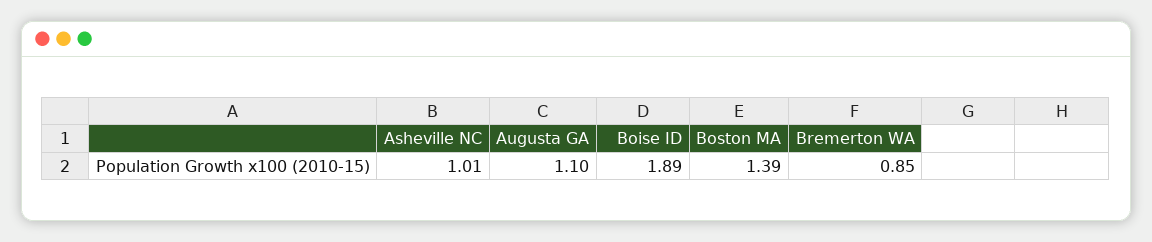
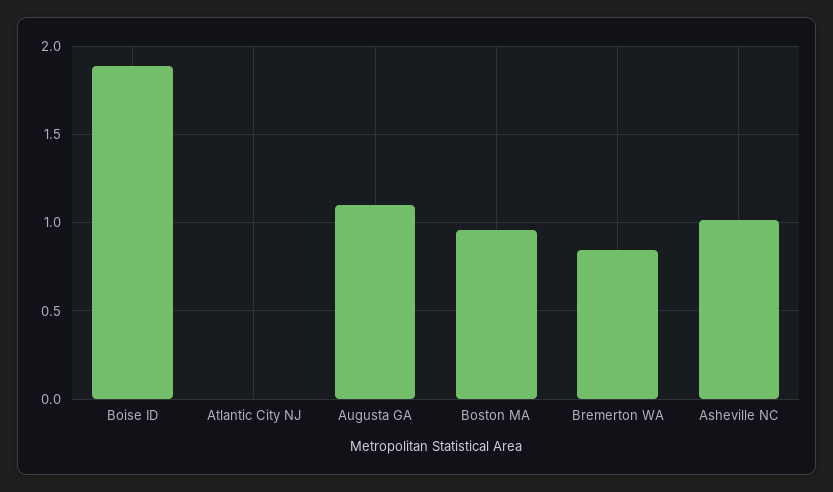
Boston MA: 1.39 -> 0.95
Atlantic City NJ: none -> 0

